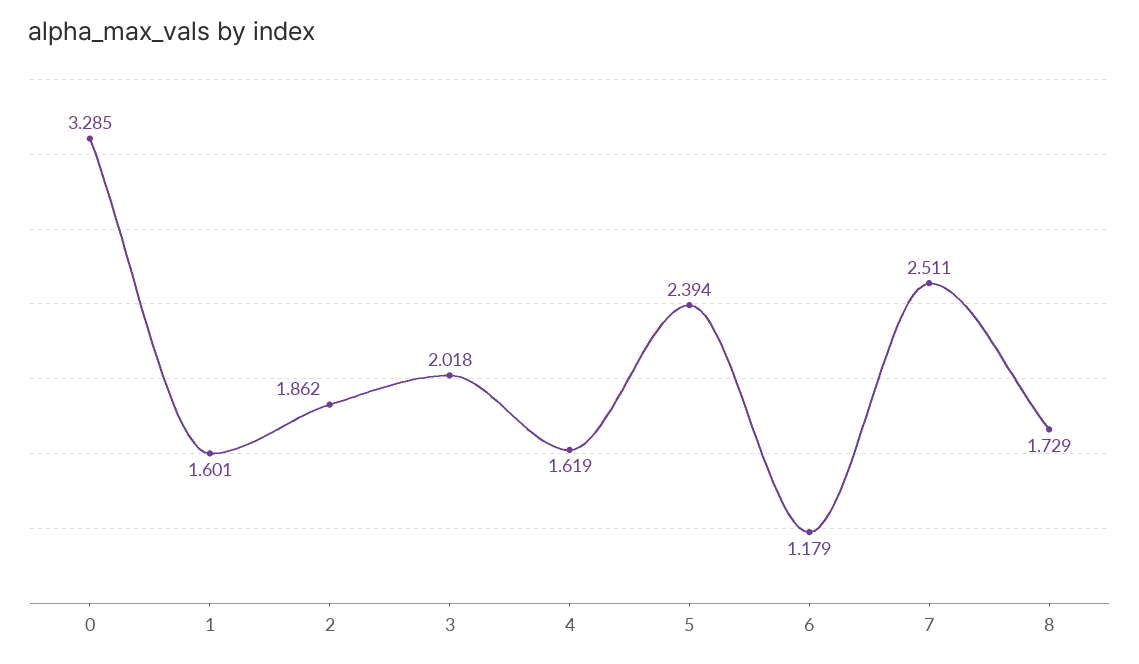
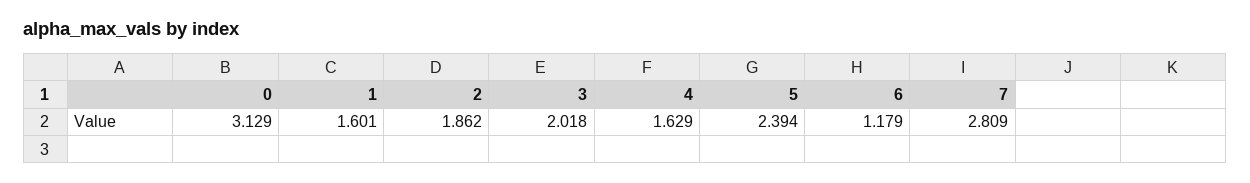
0: 3.285 -> 3.129
4: 1.619 -> 1.629
7: 2.511 -> 2.809
8: 1.729 -> none

